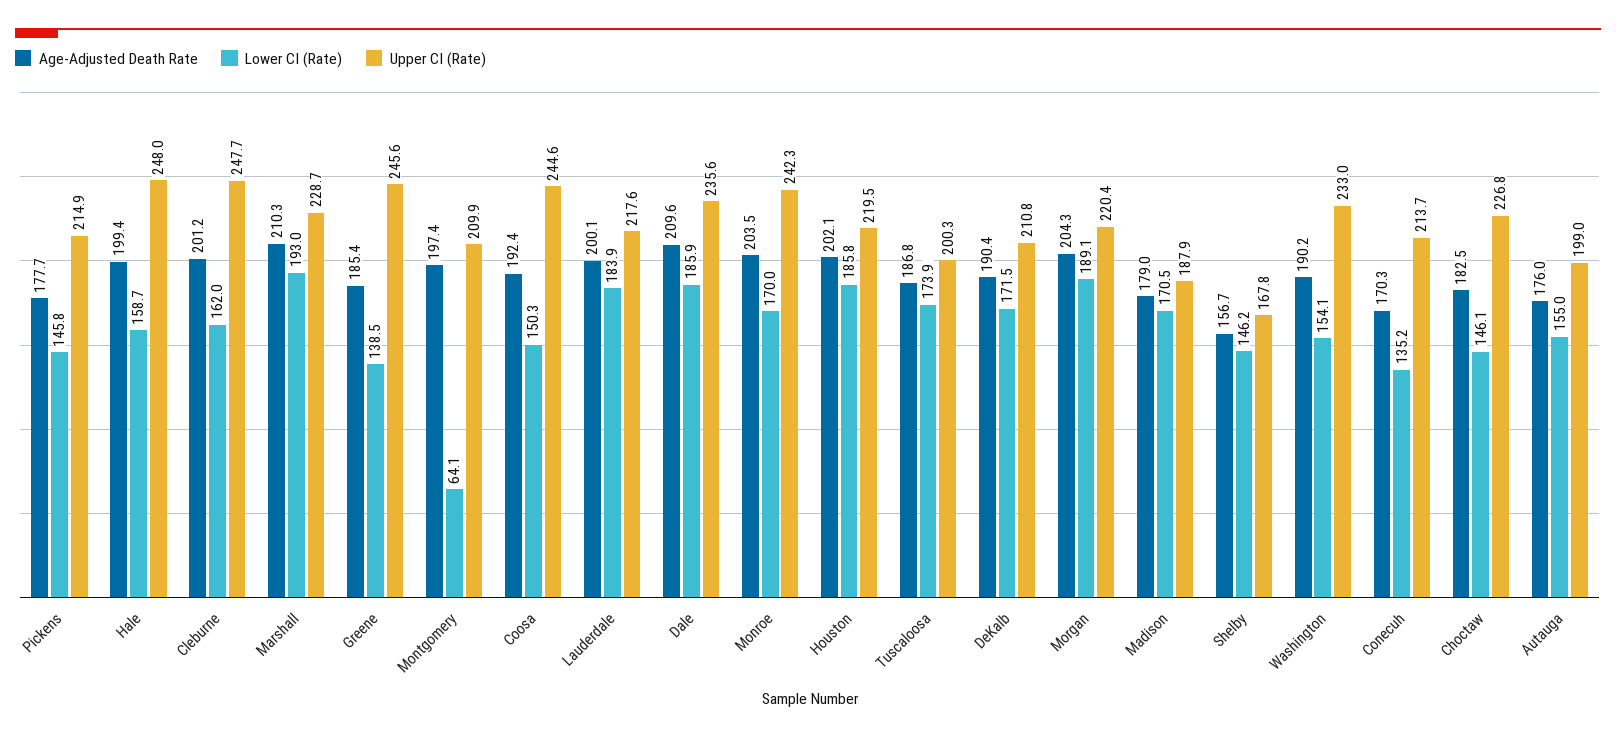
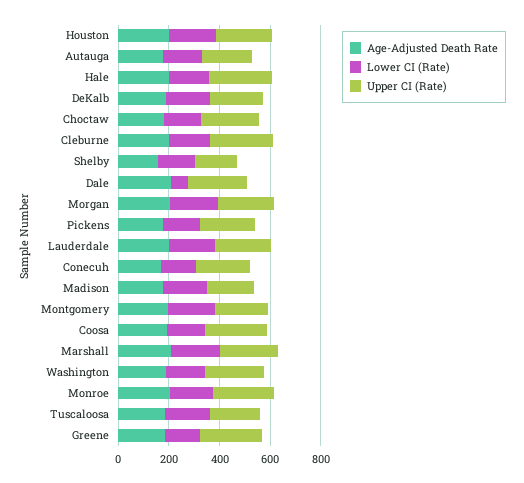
Lower CI (Rate), Montgomery: 64.1 -> 200
Lower CI (Rate), Dale: 185.9 -> 50

